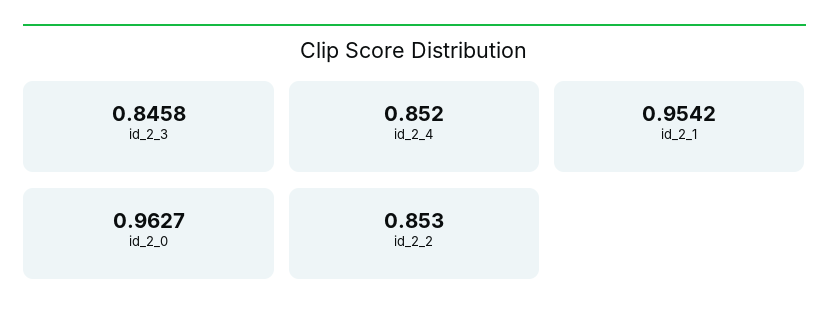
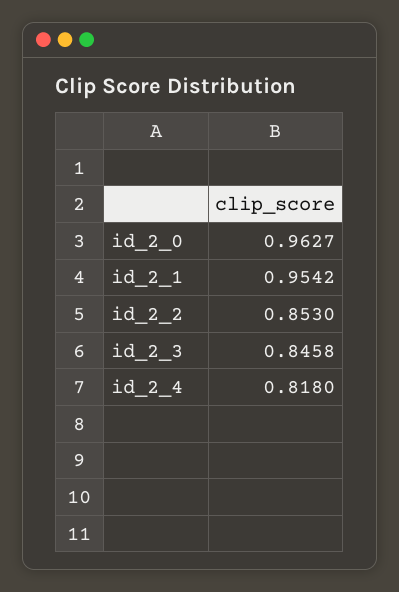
id_2_4: 0.852 -> 0.818

